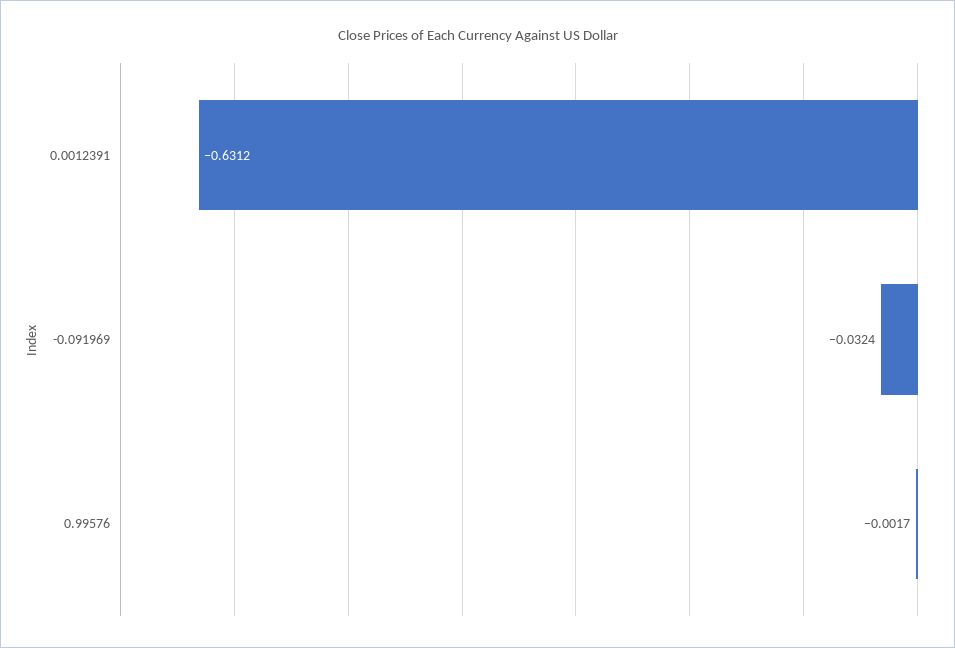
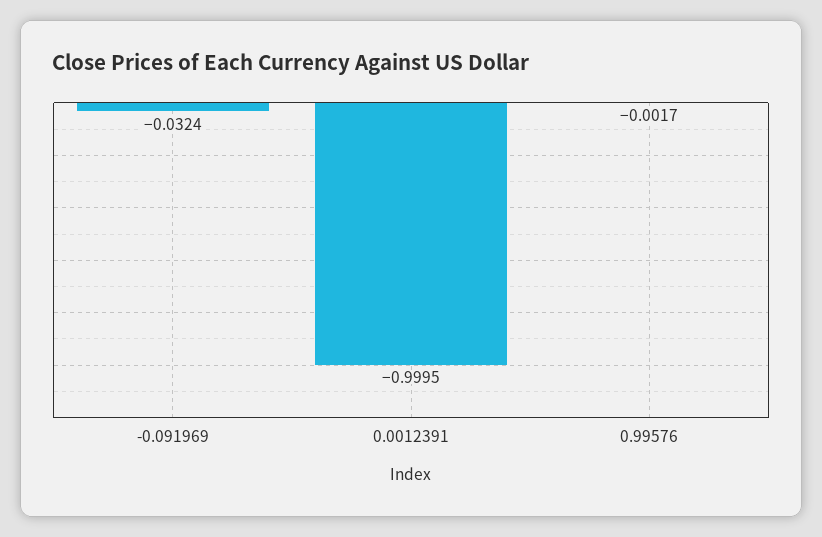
0.0012391: -0.6312 -> -0.9995

